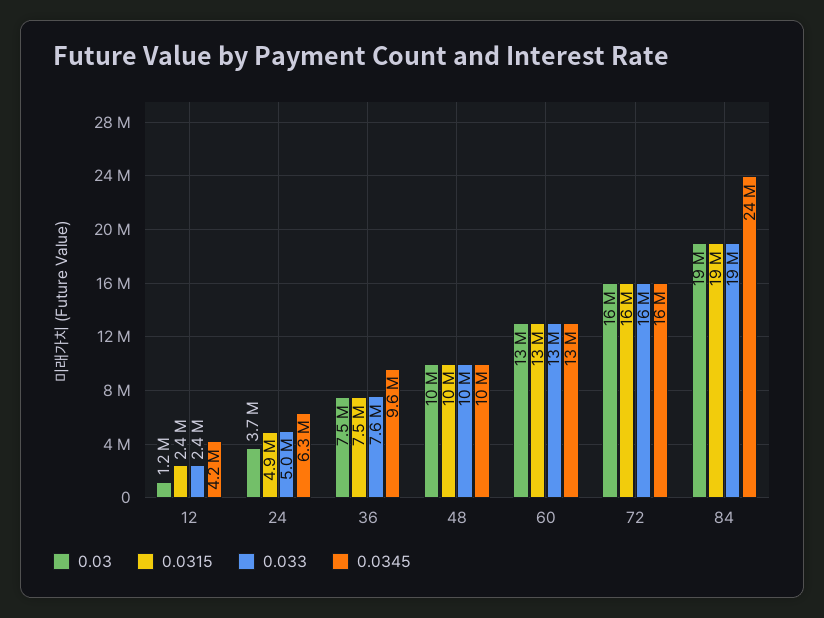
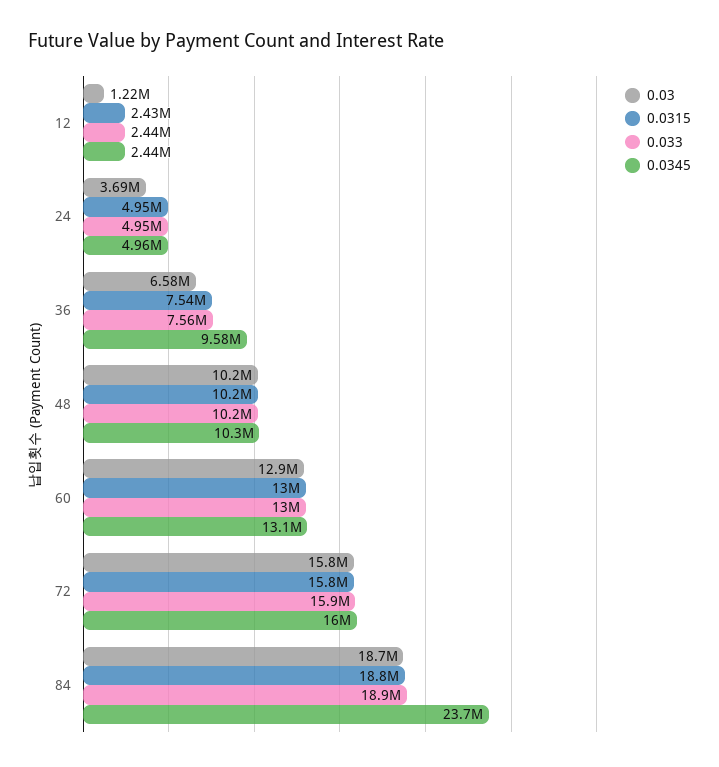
0.0345, 12: 4200000 -> 2440000
0.0345, 24: 6300000 -> 4960000
0.03, 36: 7500000 -> 6580000

